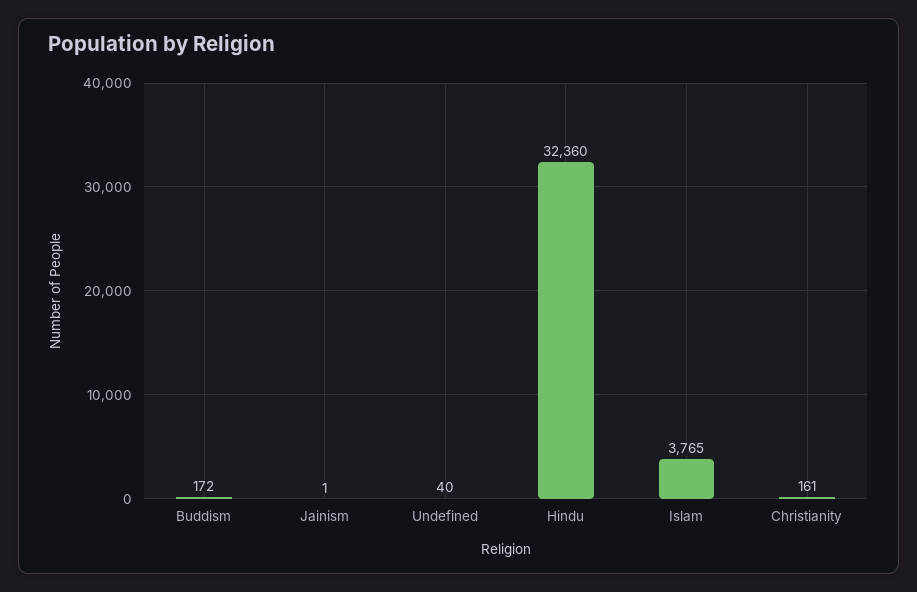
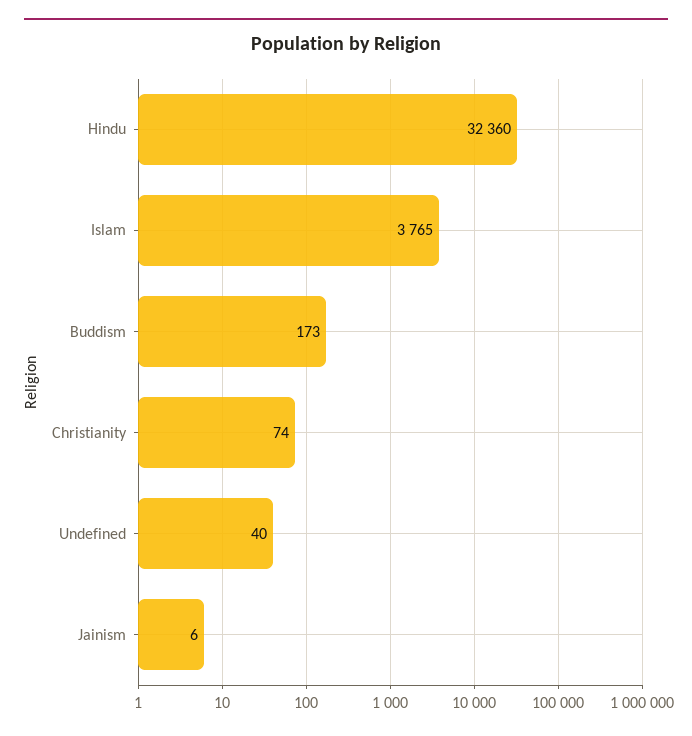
Buddism: 172 -> 173
Jainism: 1 -> 6
Christianity: 161 -> 74

